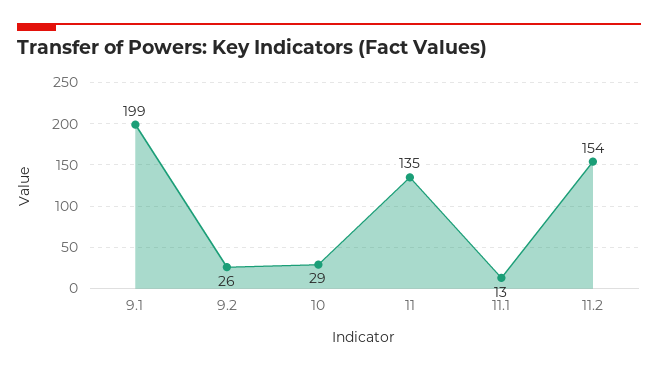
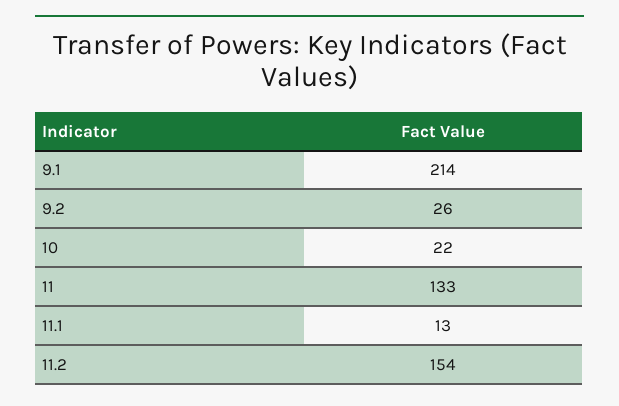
9.1: 199 -> 214
10: 29 -> 22
11: 135 -> 133

